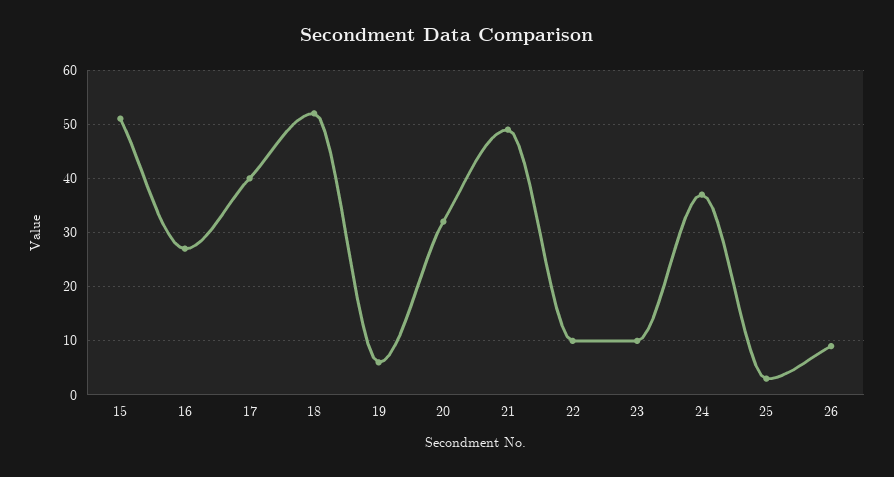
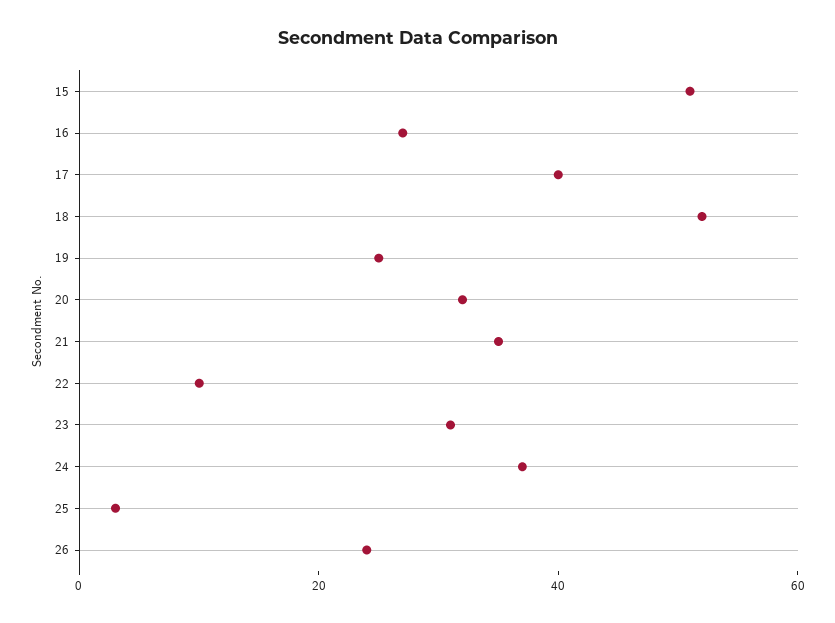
19: 5 -> 25
21: 50 -> 35
23: 10 -> 30
26: 10 -> 25

